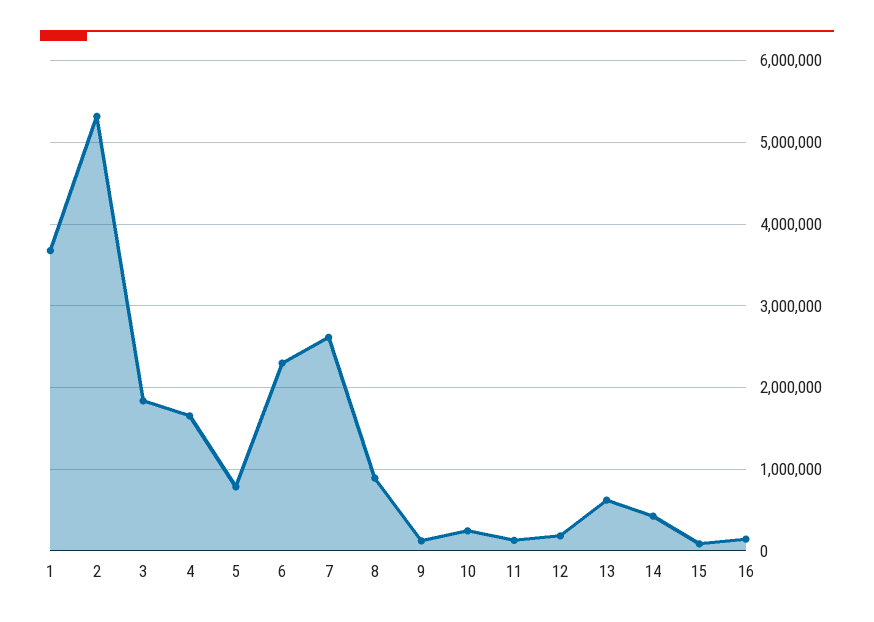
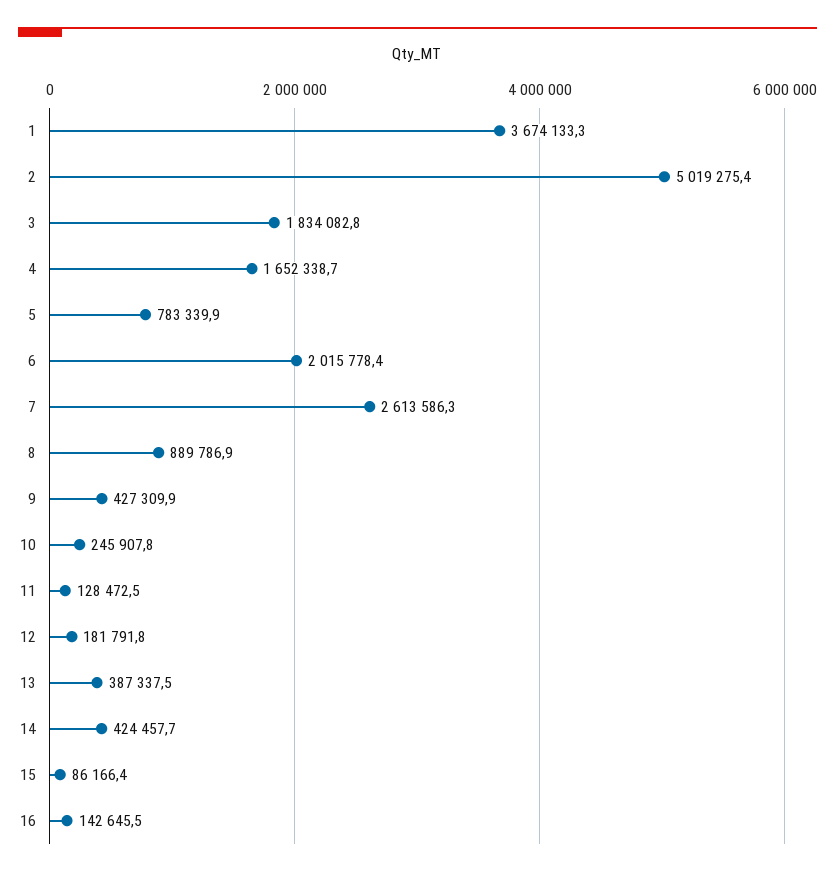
2: 5300000 -> 5019275.4
6: 2300000 -> 2015778.4
9: 100000 -> 427309.9
13: 600000 -> 387337.5

